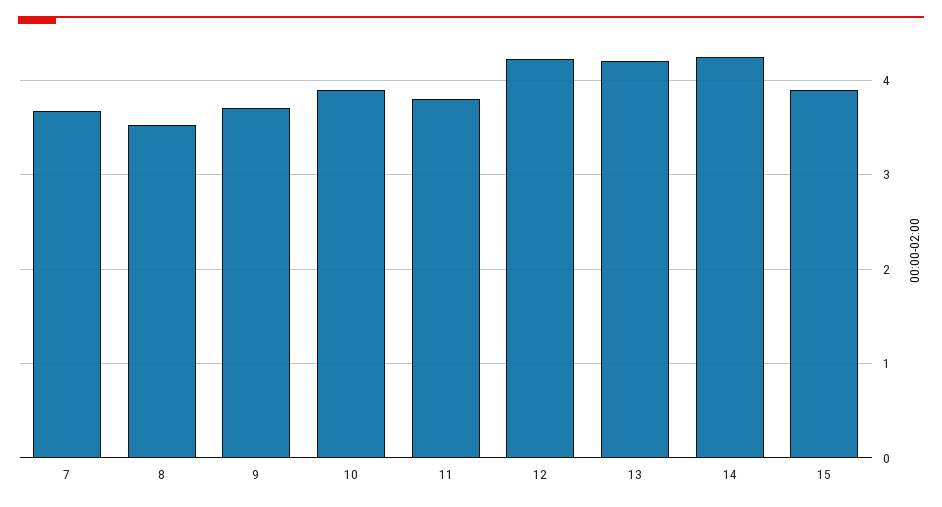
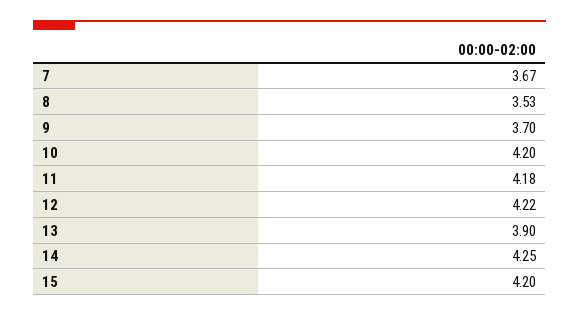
10: 3.9 -> 4.2
11: 3.8 -> 4.18
13: 4.2 -> 3.9
15: 3.9 -> 4.2

